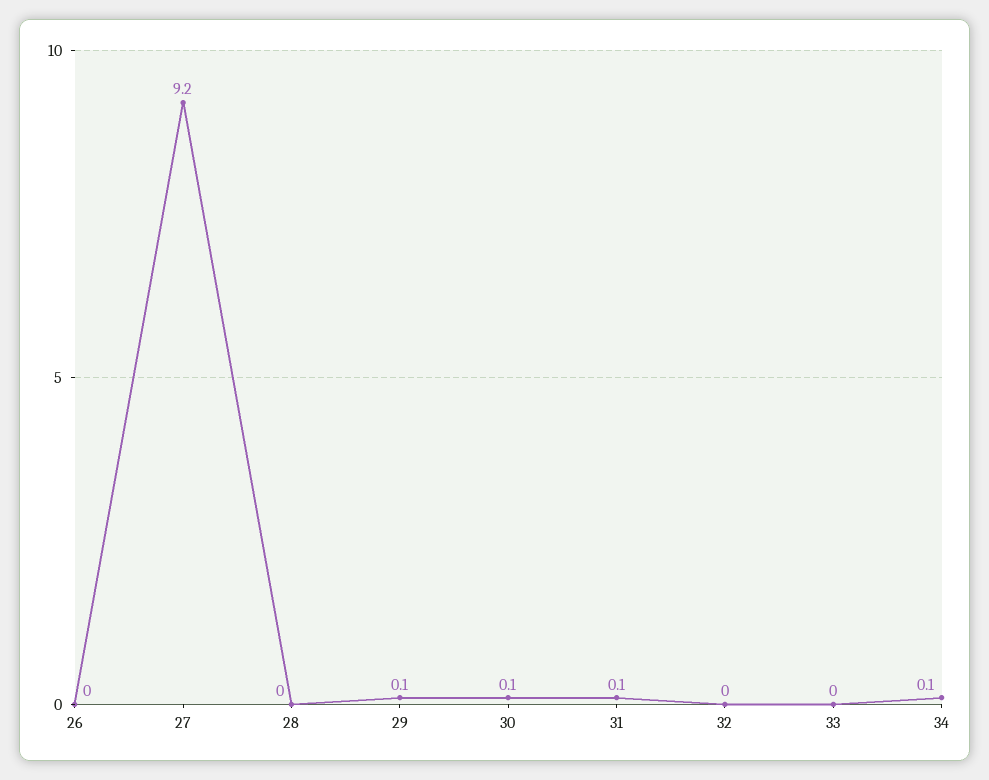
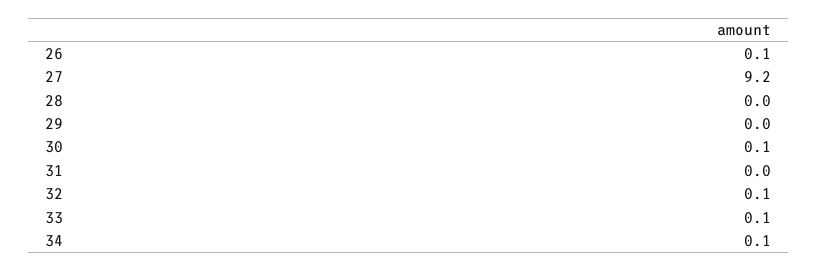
26: 0 -> 0.1
29: 0.1 -> 0
31: 0.1 -> 0
32: 0 -> 0.1
33: 0 -> 0.1

